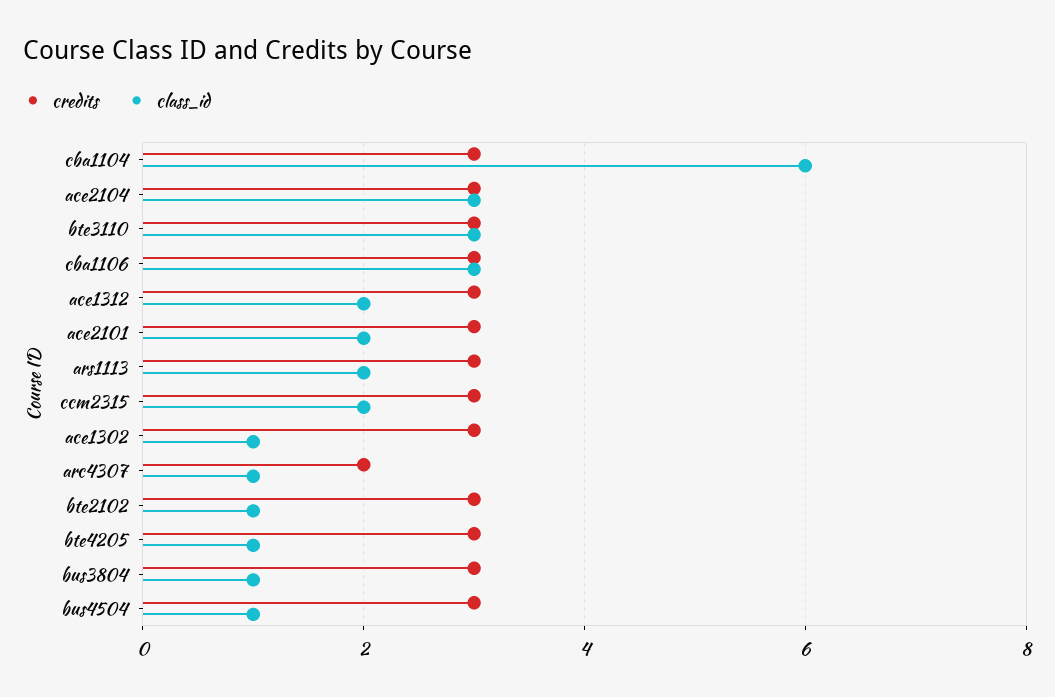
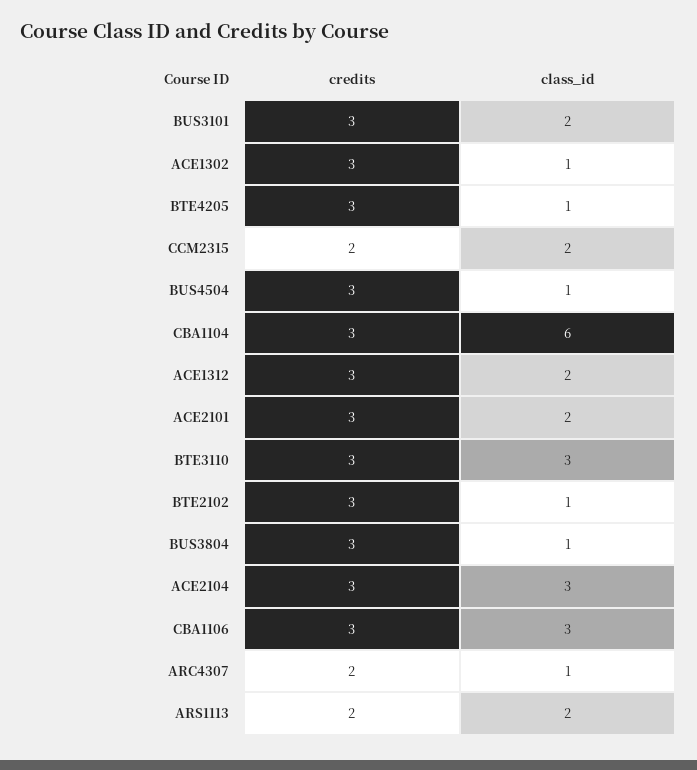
credits, ars1113: 3 -> 2
credits, ccm2315: 3 -> 2
credits, BUS3101: none -> 3
class_id, BUS3101: none -> 2

